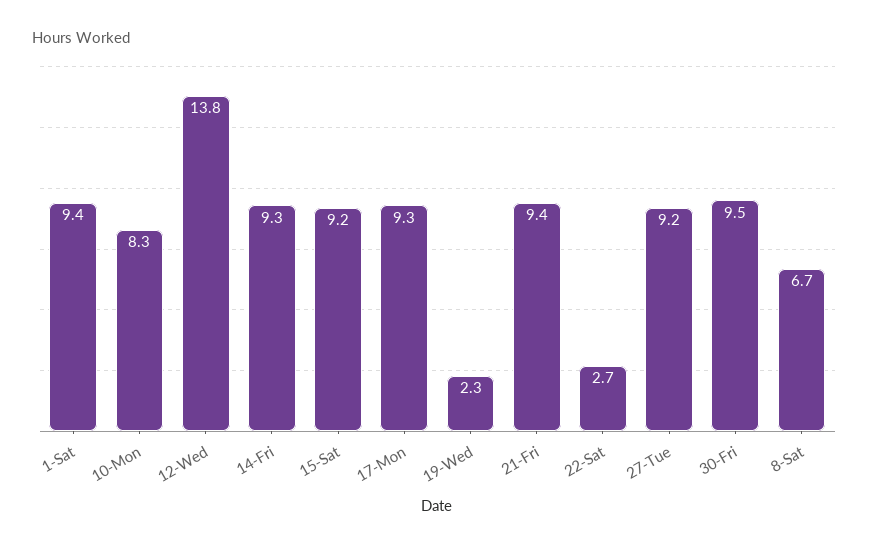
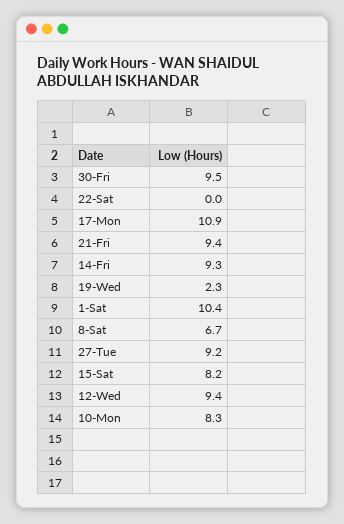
1-Sat: 9.4 -> 10.4
12-Wed: 13.8 -> 9.4
15-Sat: 9.2 -> 8.2
17-Mon: 9.3 -> 10.9
22-Sat: 2.7 -> 0

